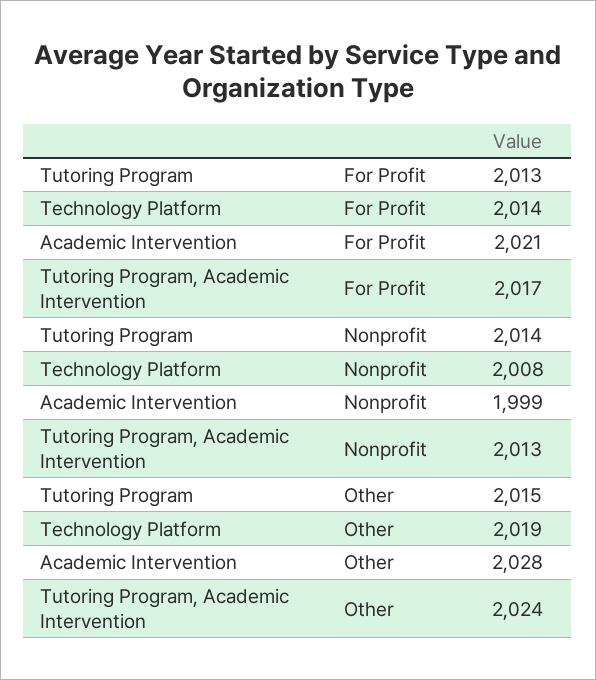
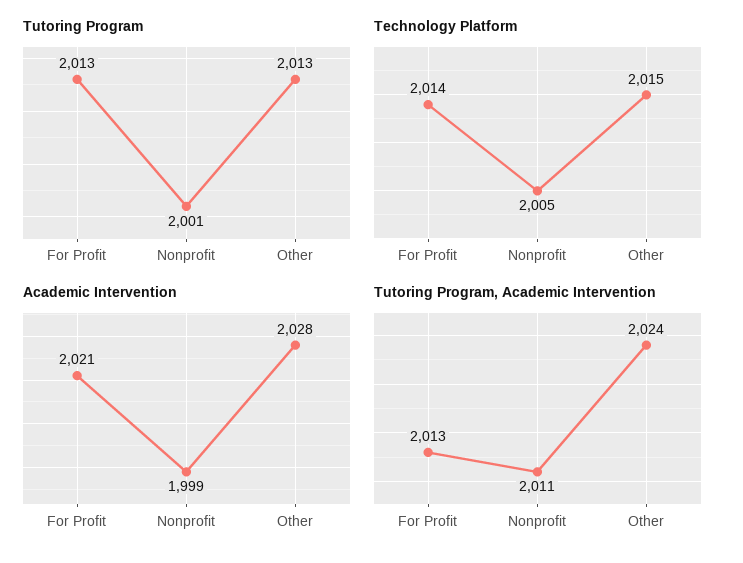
Tutoring Program, Academic Intervention, For Profit: 2017 -> 2013
Tutoring Program, Nonprofit: 2014 -> 2001
Technology Platform, Nonprofit: 2008 -> 2005
Tutoring Program, Academic Intervention, Nonprofit: 2013 -> 2011
Tutoring Program, Other: 2015 -> 2013
Technology Platform, Other: 2019 -> 2015

